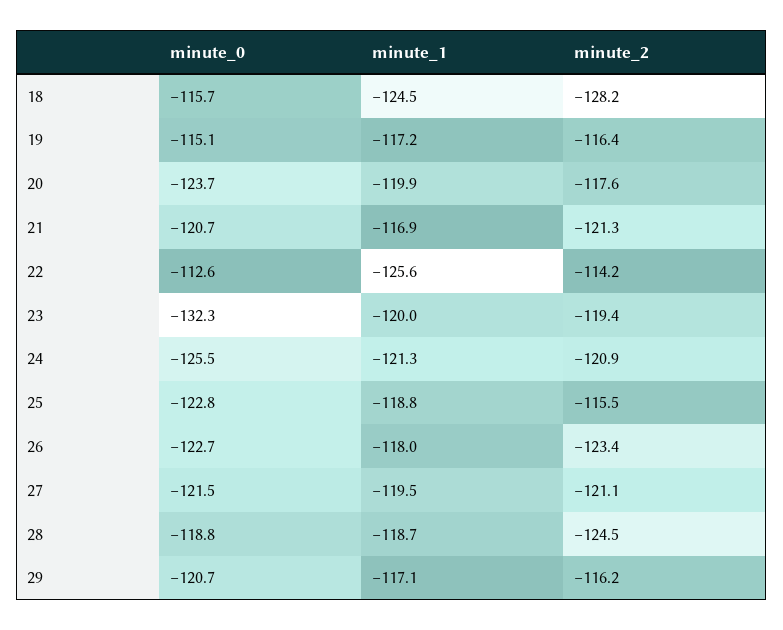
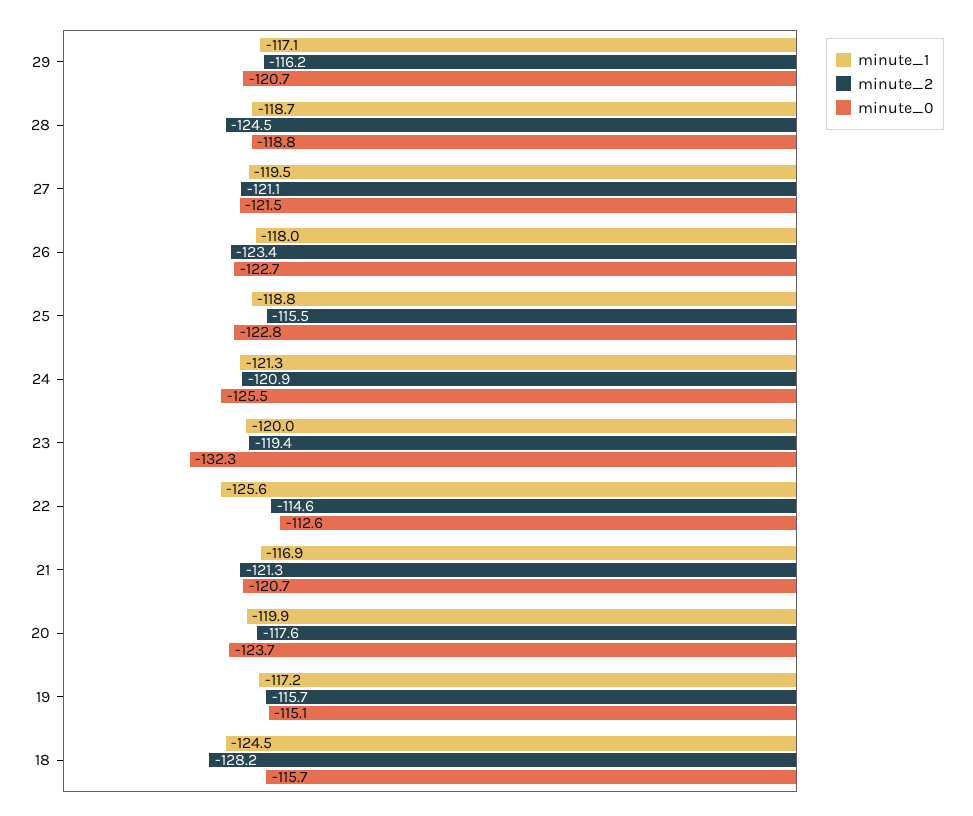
minute_2, 19: -116.4 -> -115.7
minute_2, 22: -114.2 -> -114.6

